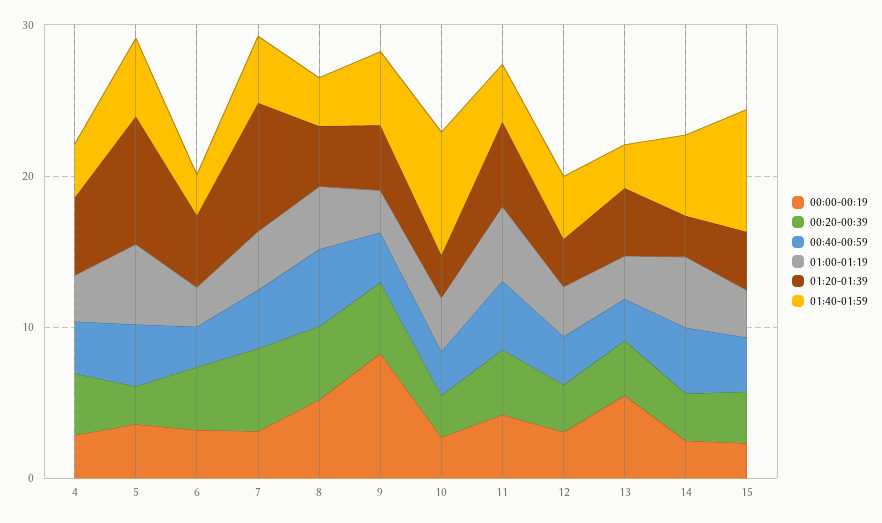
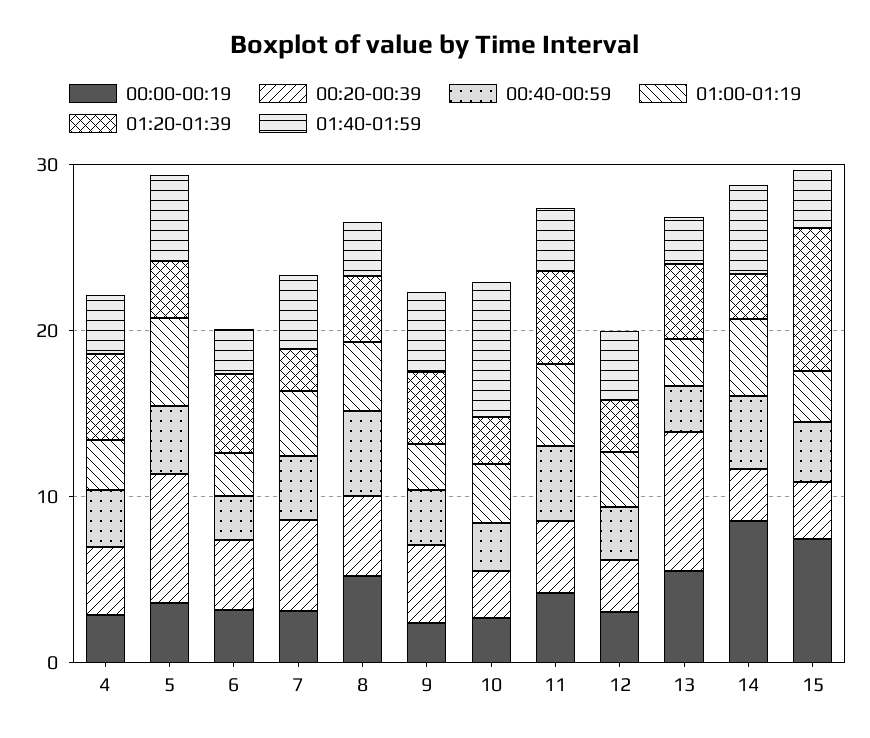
00:20-00:39, 5: 2 -> 8
01:20-01:39, 5: 8 -> 4
01:20-01:39, 7: 8 -> 2
00:00-00:19, 9: 8 -> 2
00:20-00:39, 13: 4 -> 8
00:00-00:19, 14: 2 -> 8
00:00-00:19, 15: 2 -> 8
01:20-01:39, 15: 4 -> 8
01:40-01:59, 15: 8 -> 4

